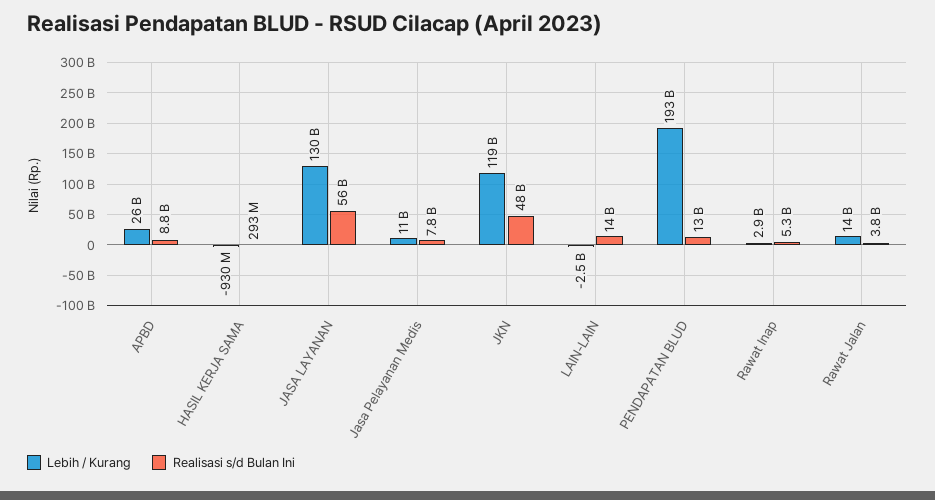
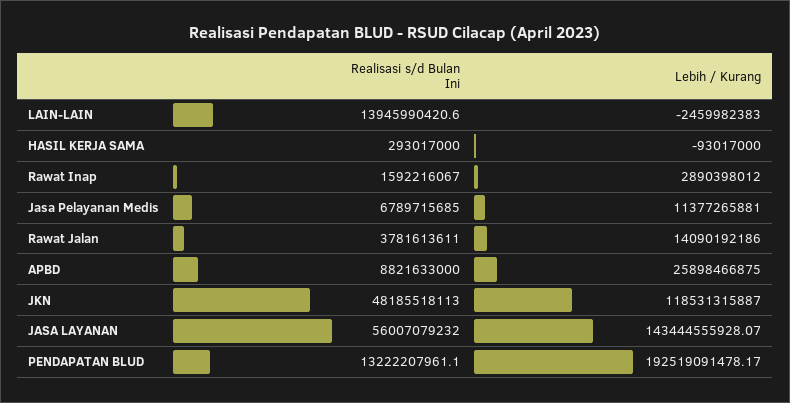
Lebih / Kurang, HASIL KERJA SAMA: -930000000 -> -93017000
Lebih / Kurang, JASA LAYANAN: 130000000000 -> 143444555928.07
Realisasi s/d Bulan Ini, Jasa Pelayanan Medis: 7800000000 -> 6789715685
Realisasi s/d Bulan Ini, Rawat Inap: 5300000000 -> 1592216067

